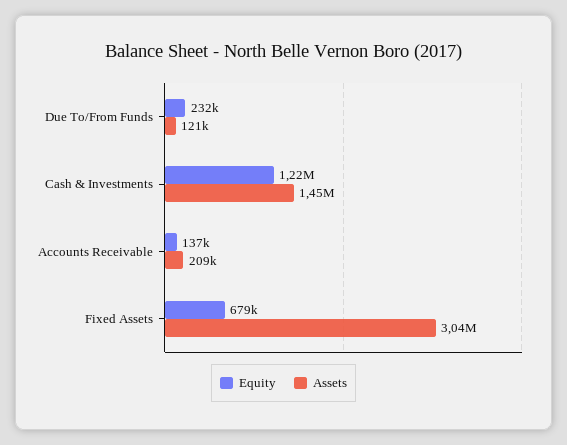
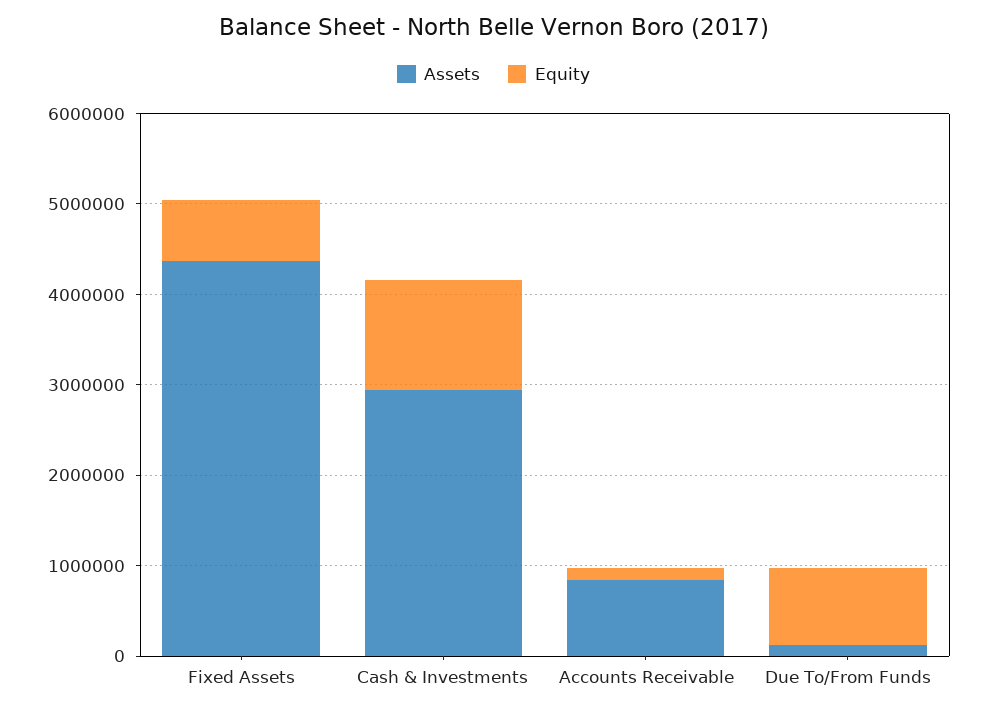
Equity, Due To/From Funds: 232000 -> 800000
Assets, Cash & Investments: 1450000 -> 3000000
Assets, Accounts Receivable: 209000 -> 800000
Assets, Fixed Assets: 3040000 -> 4400000

